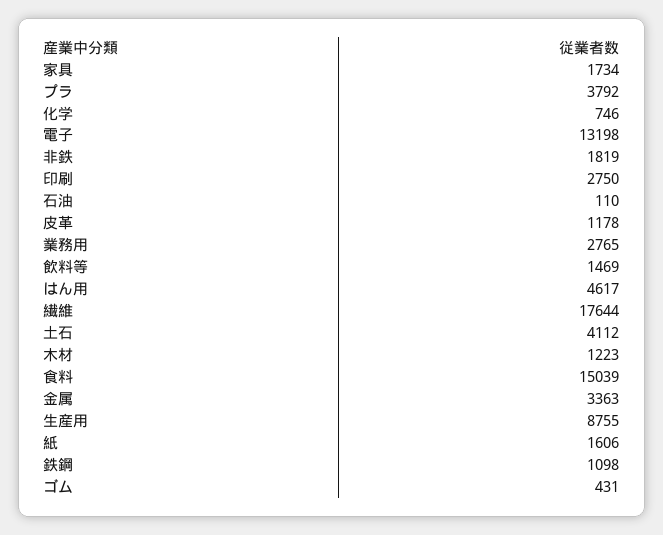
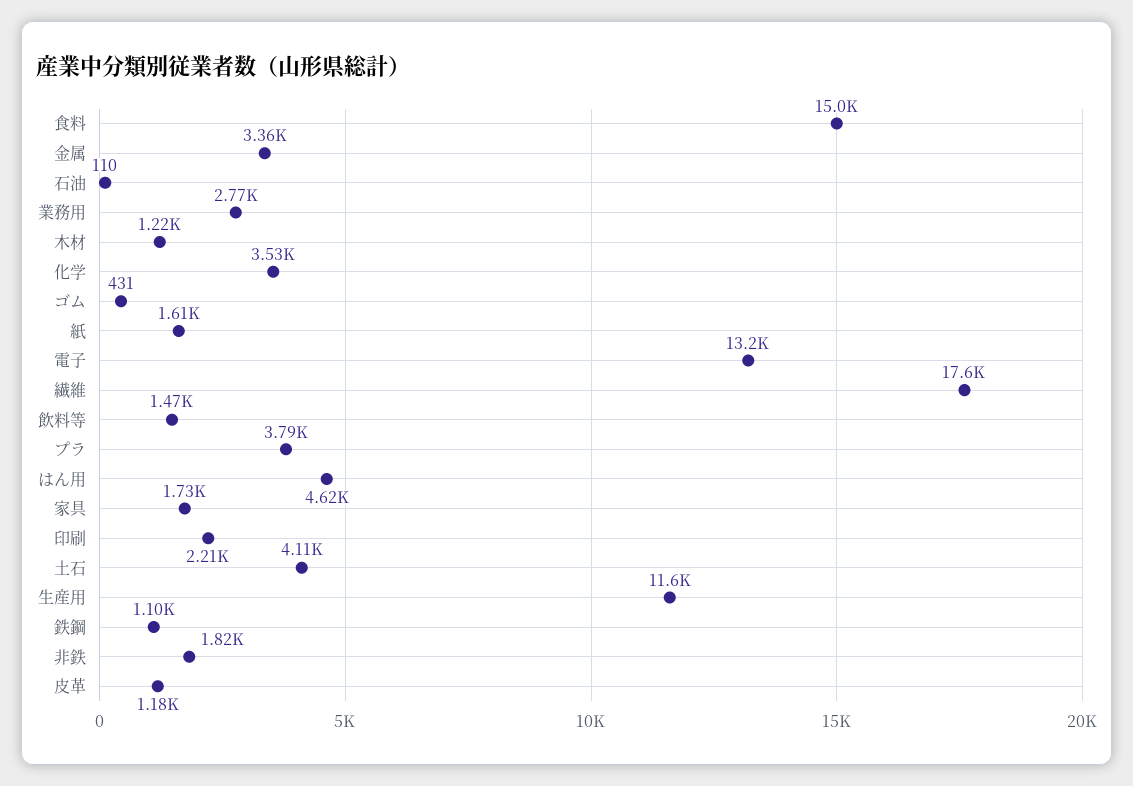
化学: 746 -> 3530
印刷: 2750 -> 2210
生産用: 8755 -> 11600

